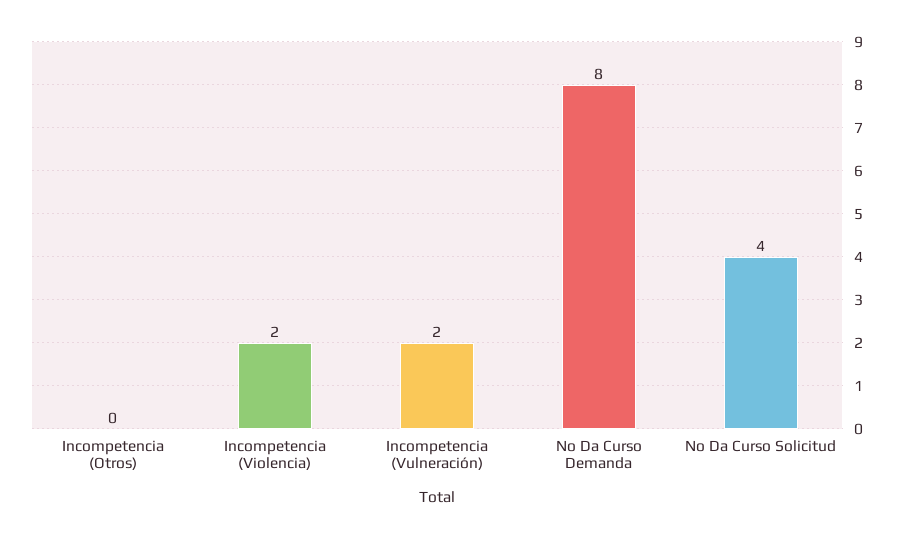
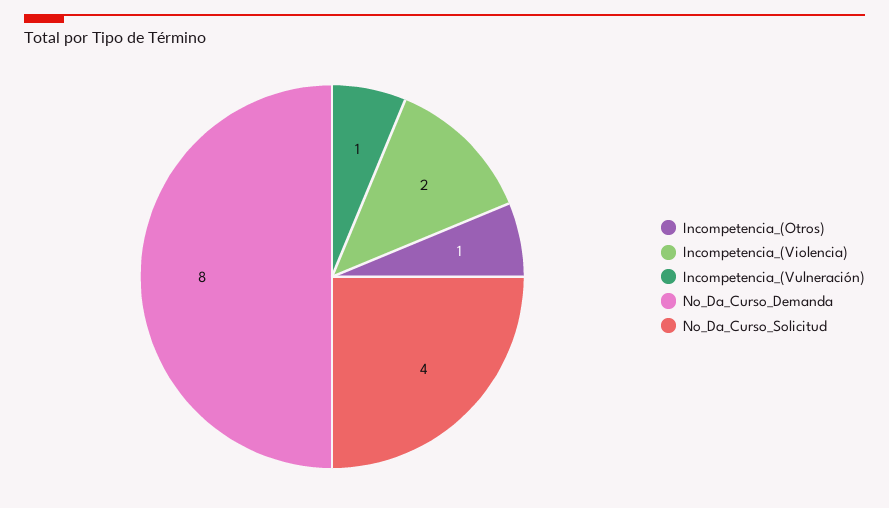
Incompetencia (Otros): 0 -> 1
Incompetencia (Vulneración): 2 -> 1

